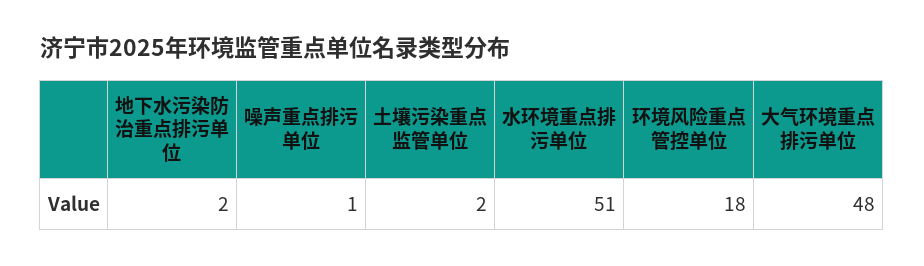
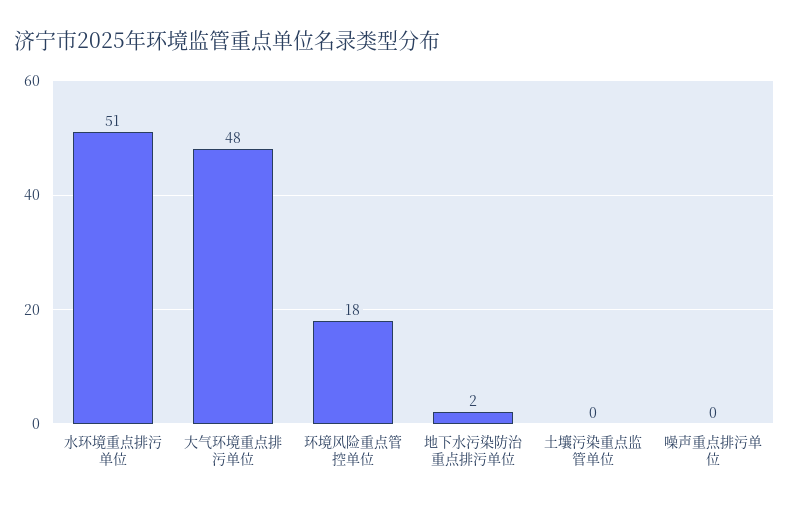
噪声重点排污单位: 1 -> 0
土壤污染重点监管单位: 2 -> 0

